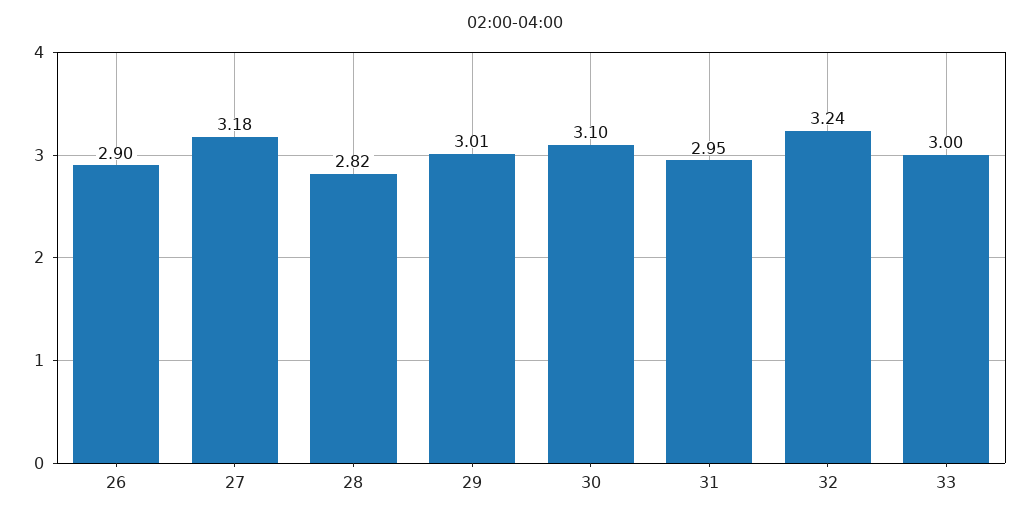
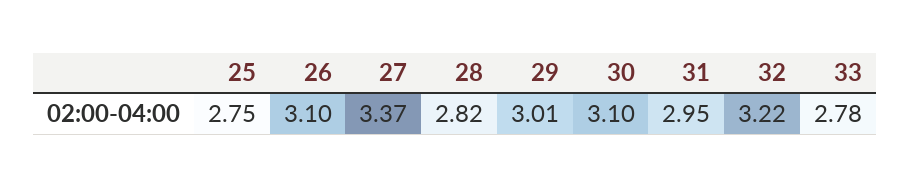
26: 2.9 -> 3.1
27: 3.18 -> 3.37
32: 3.24 -> 3.22
33: 3 -> 2.78
25: none -> 2.75

